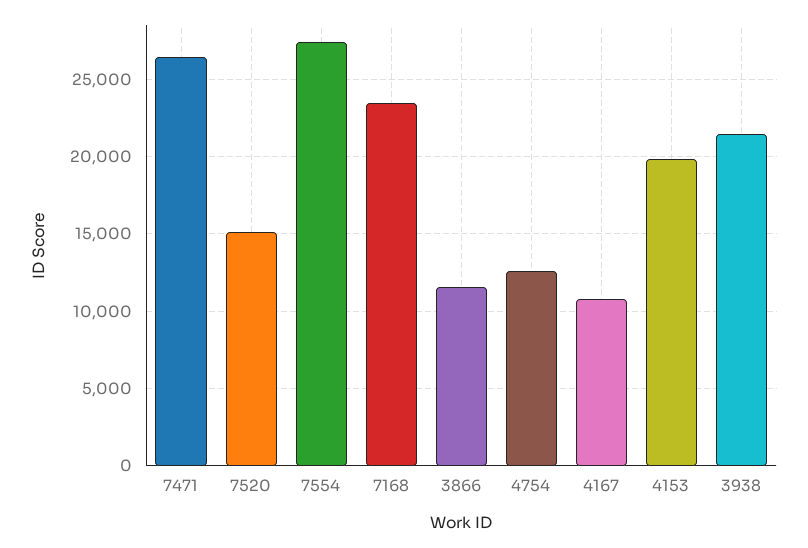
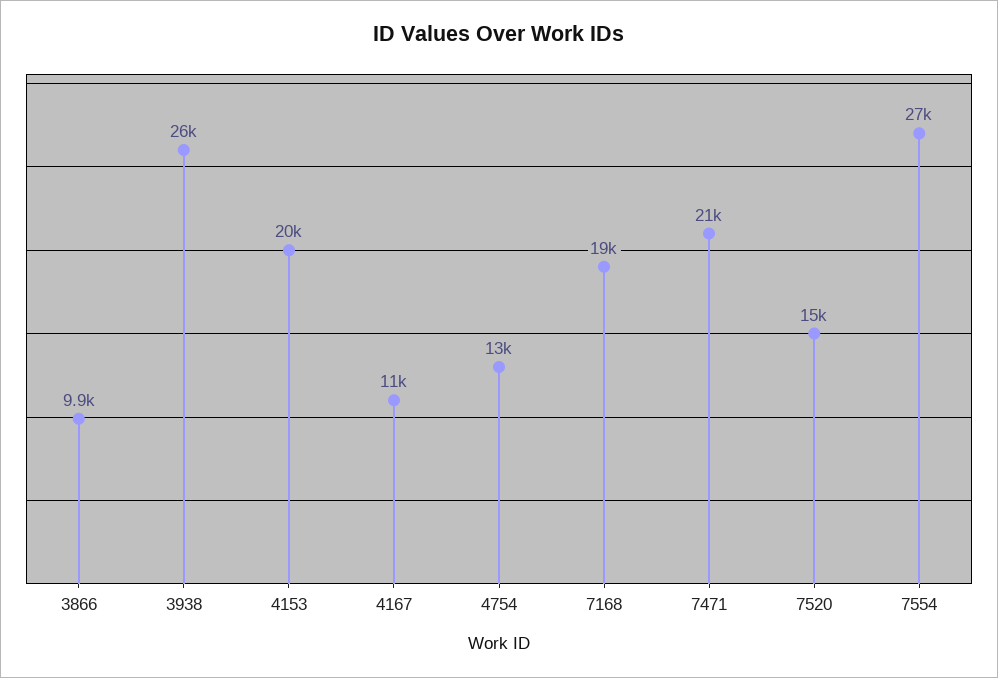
7471: 26500 -> 21000
7168: 23500 -> 19000
3866: 11500 -> 9900
3938: 21500 -> 26000

